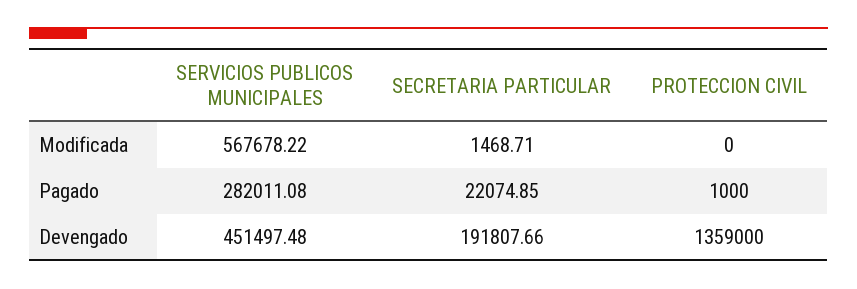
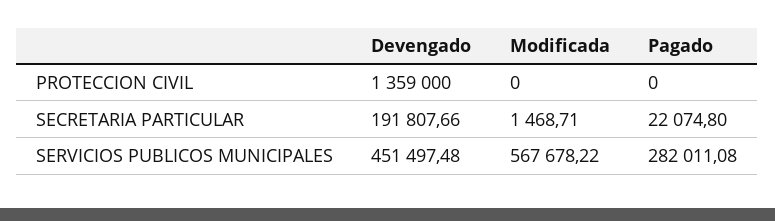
SECRETARIA PARTICULAR, Pagado: 22074.85 -> 22074.8
PROTECCION CIVIL, Pagado: 1000 -> 0

